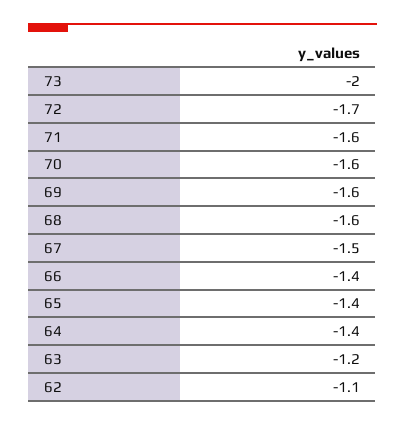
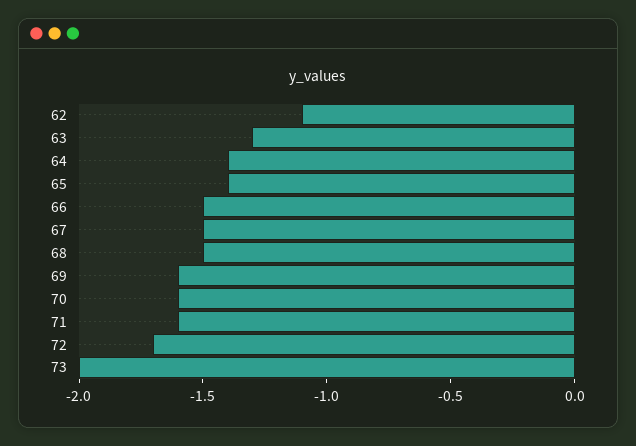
68: -1.6 -> -1.5
66: -1.4 -> -1.5
63: -1.2 -> -1.3

